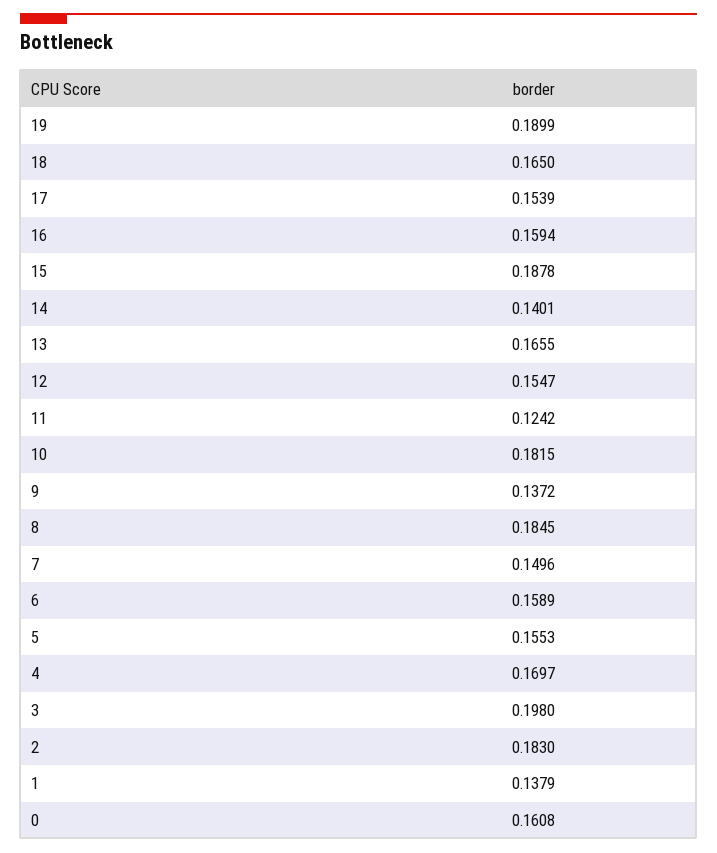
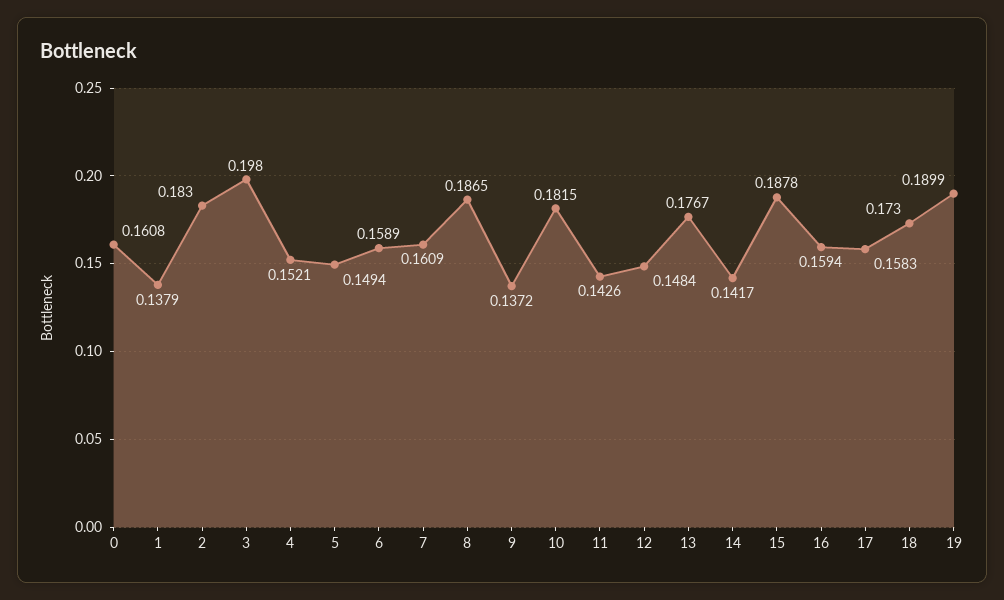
18: 0.165 -> 0.173
17: 0.1539 -> 0.1583
14: 0.1401 -> 0.1417
13: 0.1655 -> 0.1767
12: 0.1547 -> 0.1484
11: 0.1242 -> 0.1426
8: 0.1845 -> 0.1865
7: 0.1496 -> 0.1609
5: 0.1553 -> 0.1494
4: 0.1697 -> 0.1521

